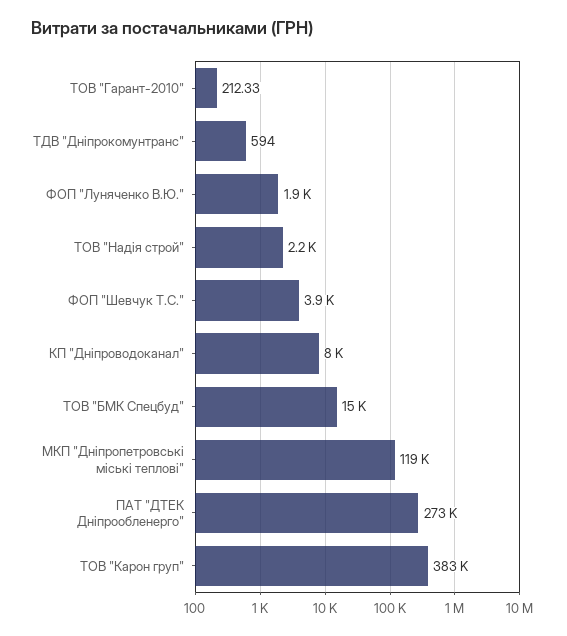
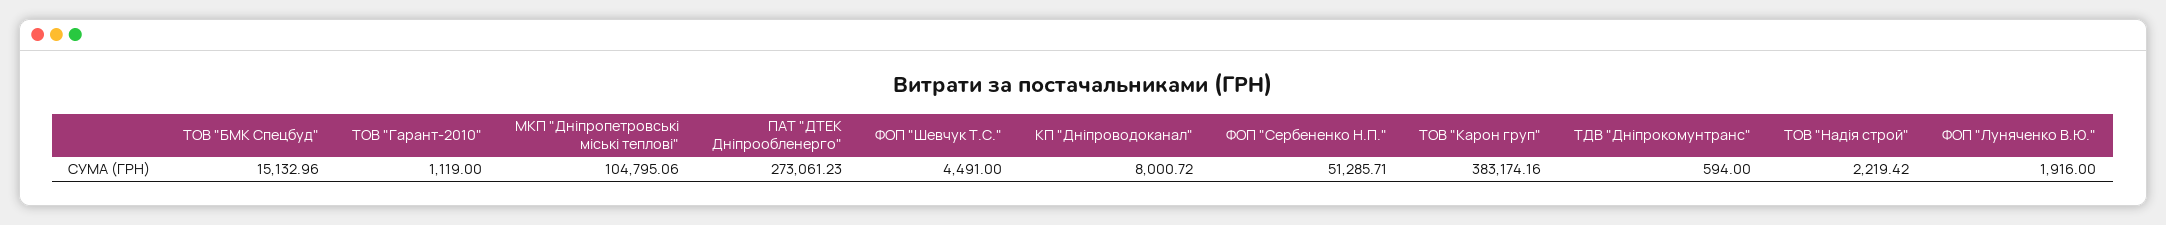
ТОВ "Гарант-2010": 212.33 -> 1119
ФОП "Шевчук Т.С.": 3900 -> 4491
МКП "Дніпропетровські міські теплові": 119000 -> 104795.06
ФОП "Сербененко Н.П.": none -> 51285.71

